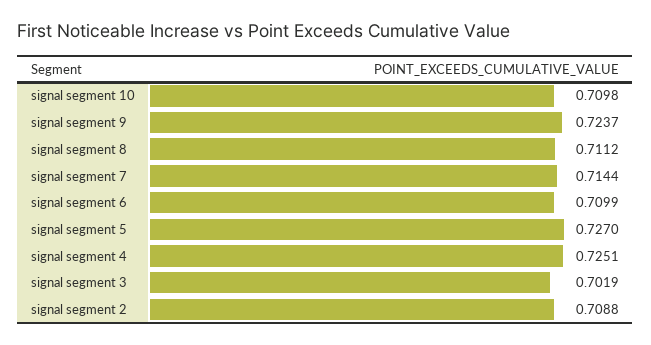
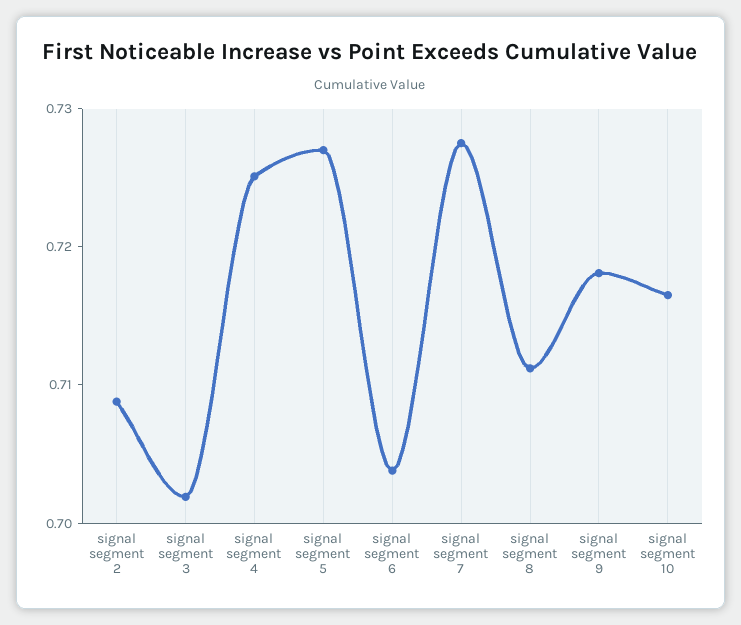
signal segment 10: 0.7098 -> 0.716
signal segment 9: 0.7237 -> 0.718
signal segment 7: 0.7144 -> 0.728
signal segment 6: 0.7099 -> 0.704

